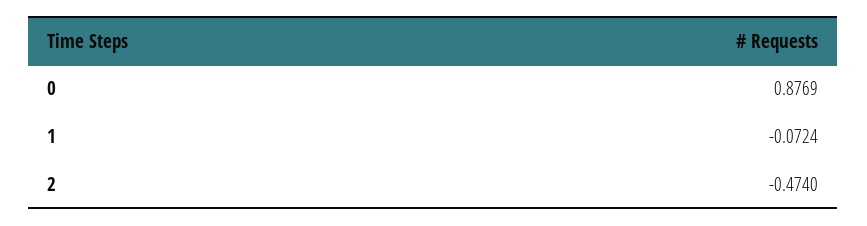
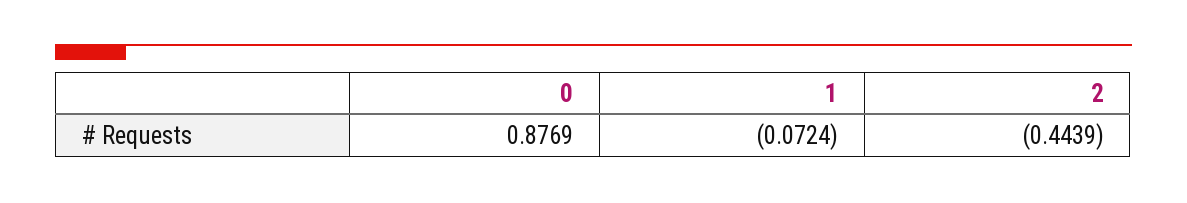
2: -0.474 -> -0.4439

